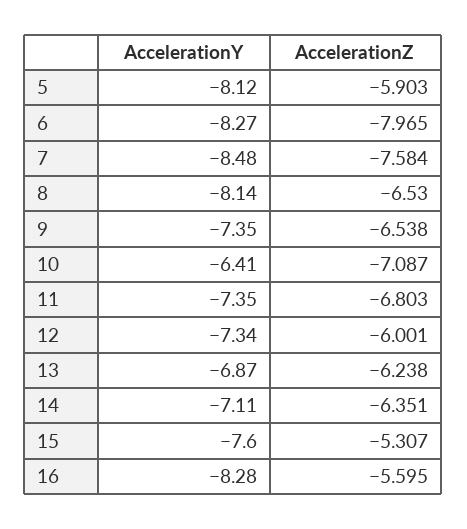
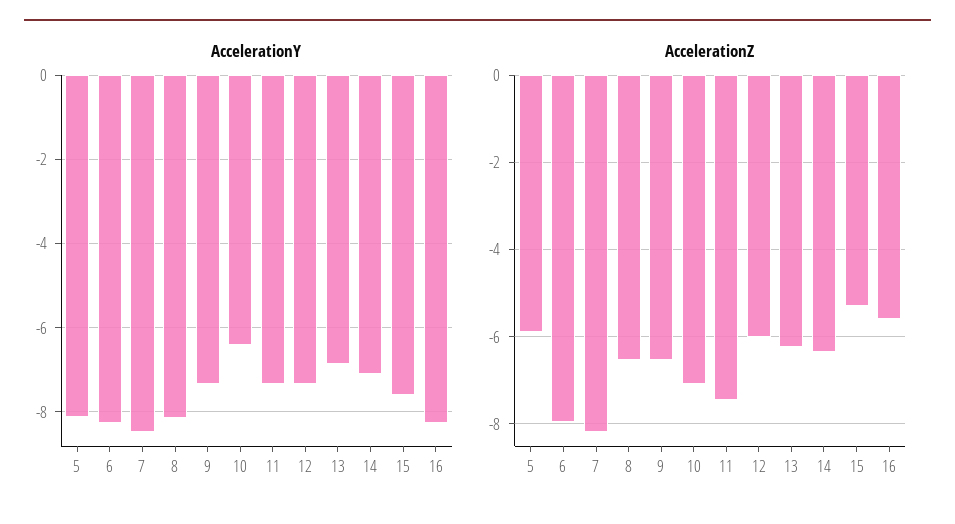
AccelerationZ, 7: -7.584 -> -8.2
AccelerationZ, 11: -6.803 -> -7.4

